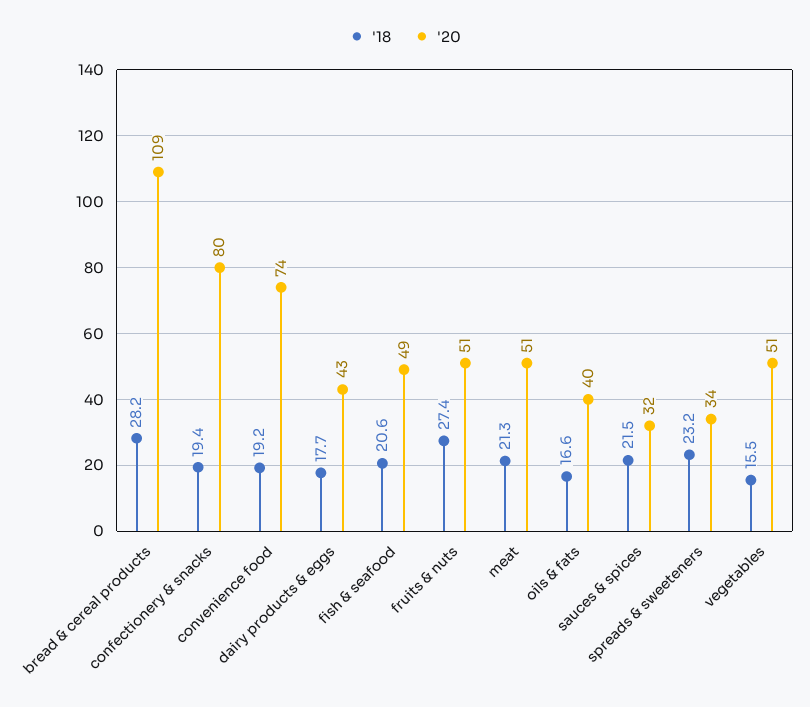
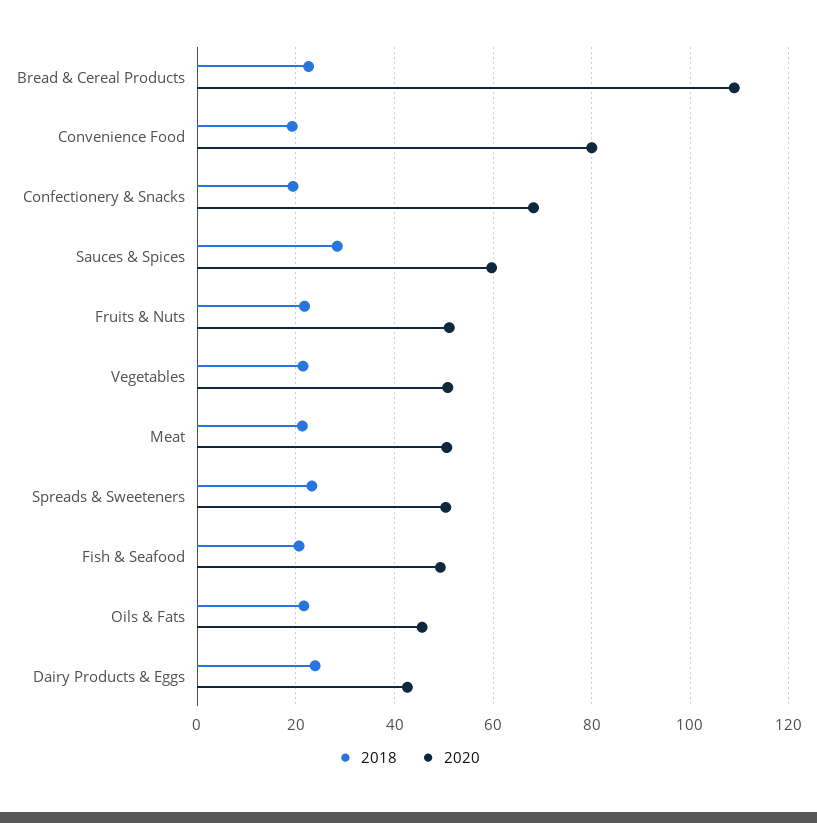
'18, bread & cereal products: 28.2 -> 22
'20, confectionery & snacks: 80 -> 68
'20, convenience food: 74 -> 80
'18, dairy products & eggs: 17.7 -> 24
'18, fruits & nuts: 27.4 -> 22
'18, oils & fats: 16.6 -> 22
'20, oils & fats: 40 -> 46
'18, sauces & spices: 21.5 -> 28
'20, sauces & spices: 32 -> 60
'20, spreads & sweeteners: 34 -> 50
'18, vegetables: 15.5 -> 22

